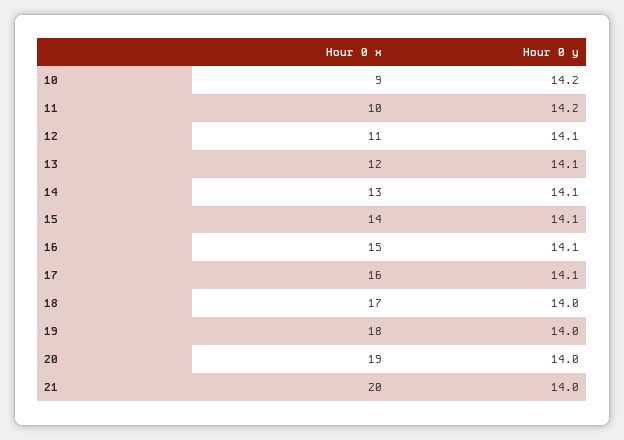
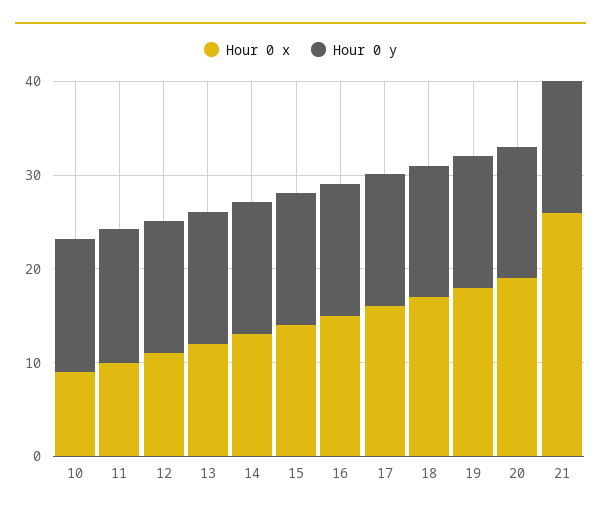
Hour 0 x, 21: 20 -> 26

